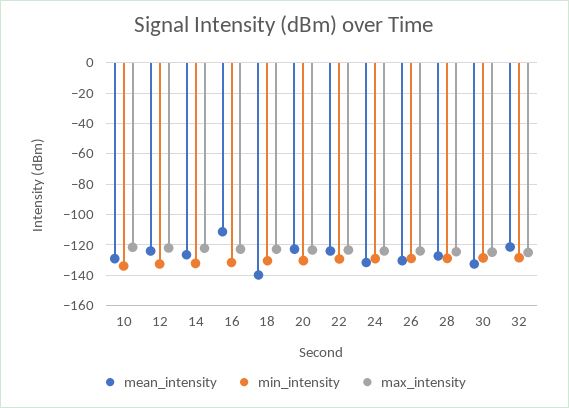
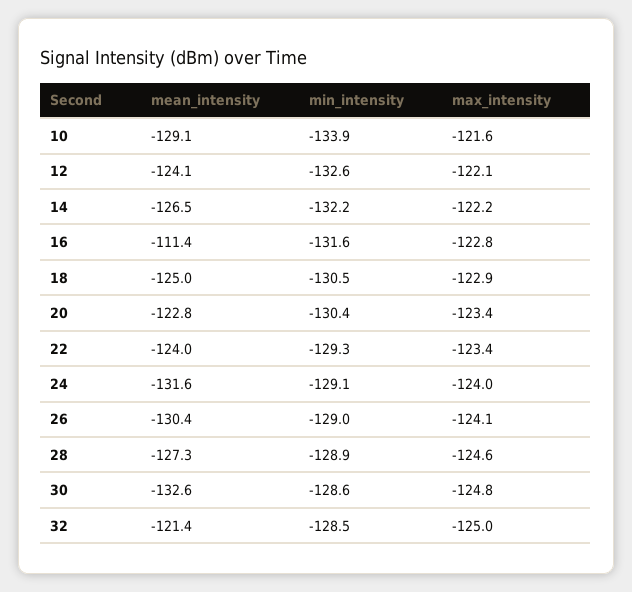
mean_intensity, 18: -140 -> -125

